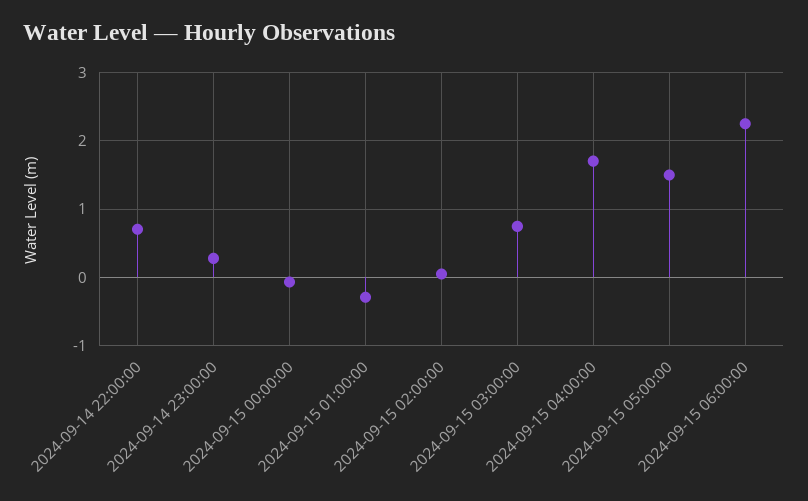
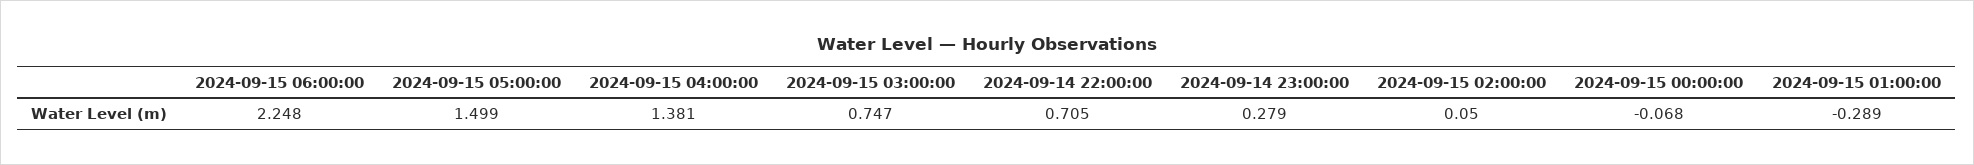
2024-09-15 04:00:00: 1.7 -> 1.381

